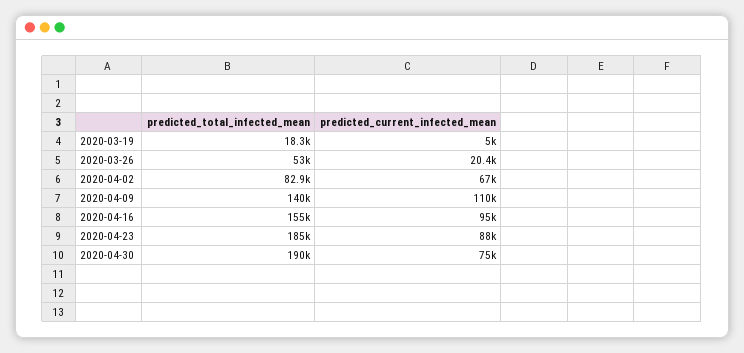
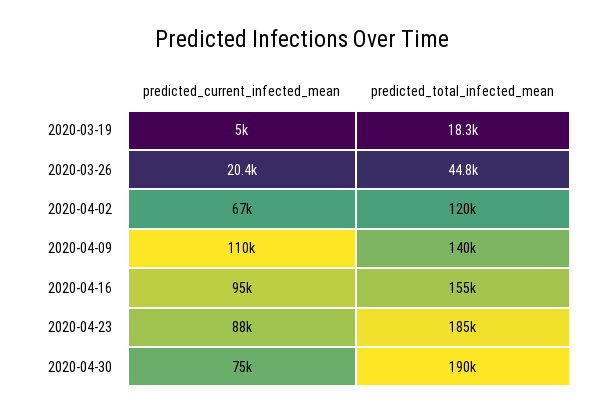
predicted_total_infected_mean, 2020-03-26: 53000 -> 44800
predicted_total_infected_mean, 2020-04-02: 82900 -> 120000

